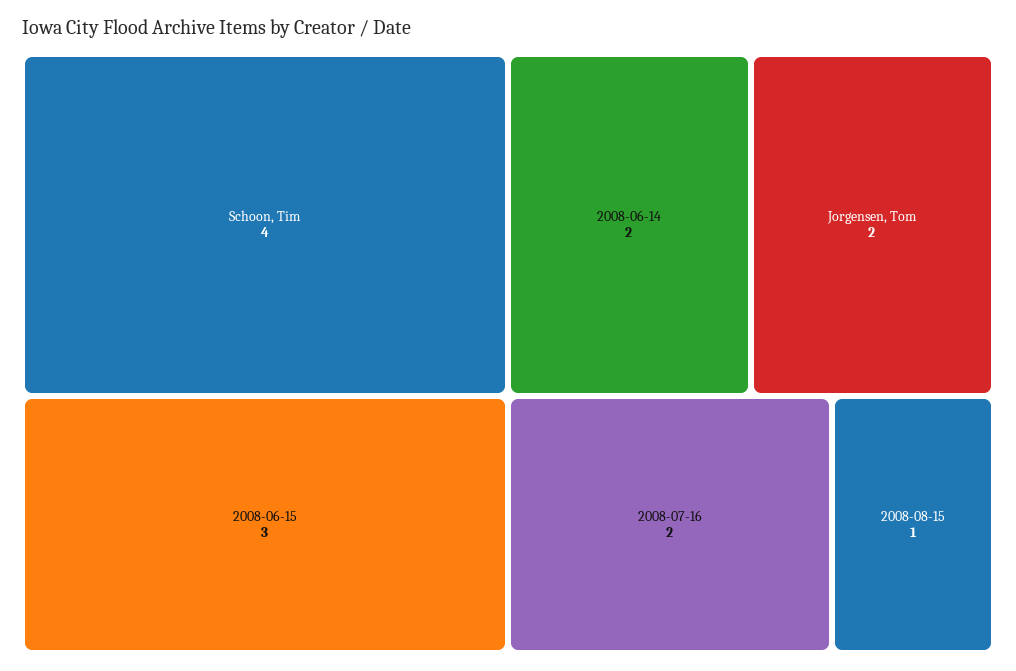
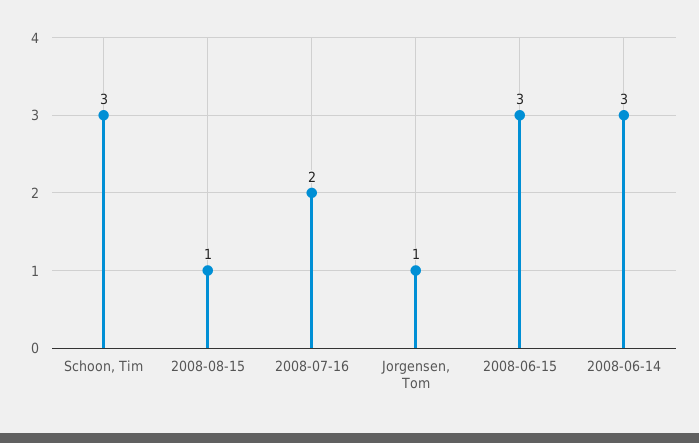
Schoon, Tim: 4 -> 3
2008-06-14: 2 -> 3
Jorgensen, Tom: 2 -> 1

